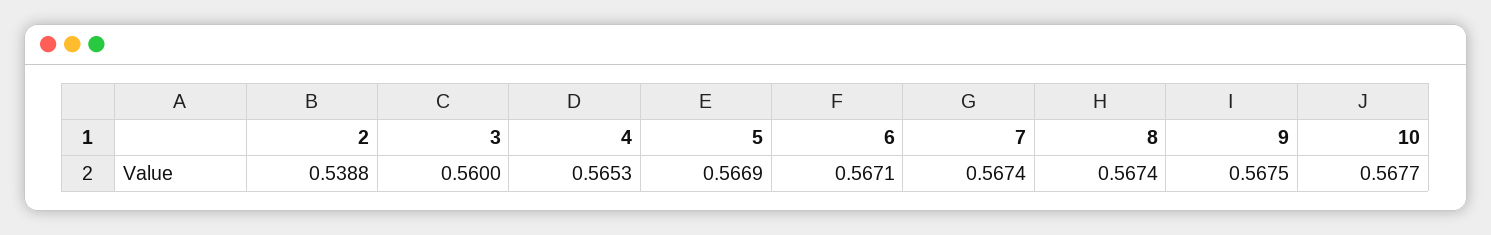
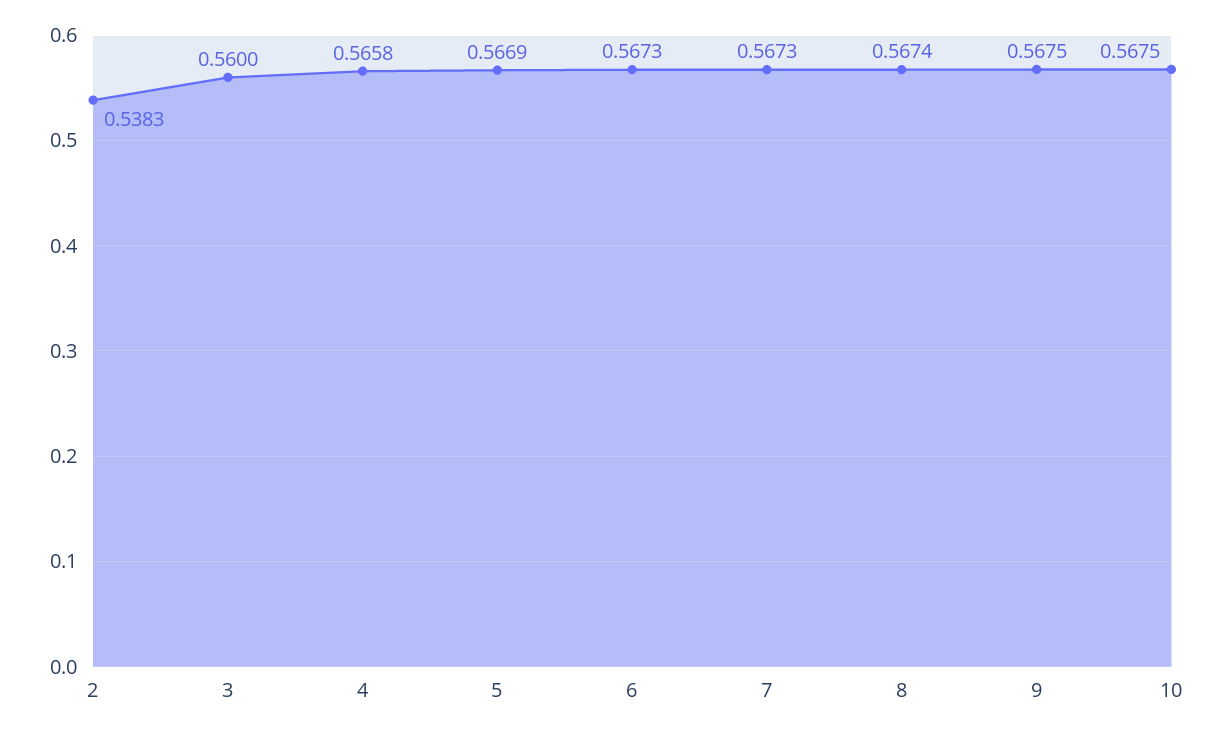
2: 0.5388 -> 0.5383
4: 0.5653 -> 0.5658
6: 0.5671 -> 0.5673
7: 0.5674 -> 0.5673
10: 0.5677 -> 0.5675

